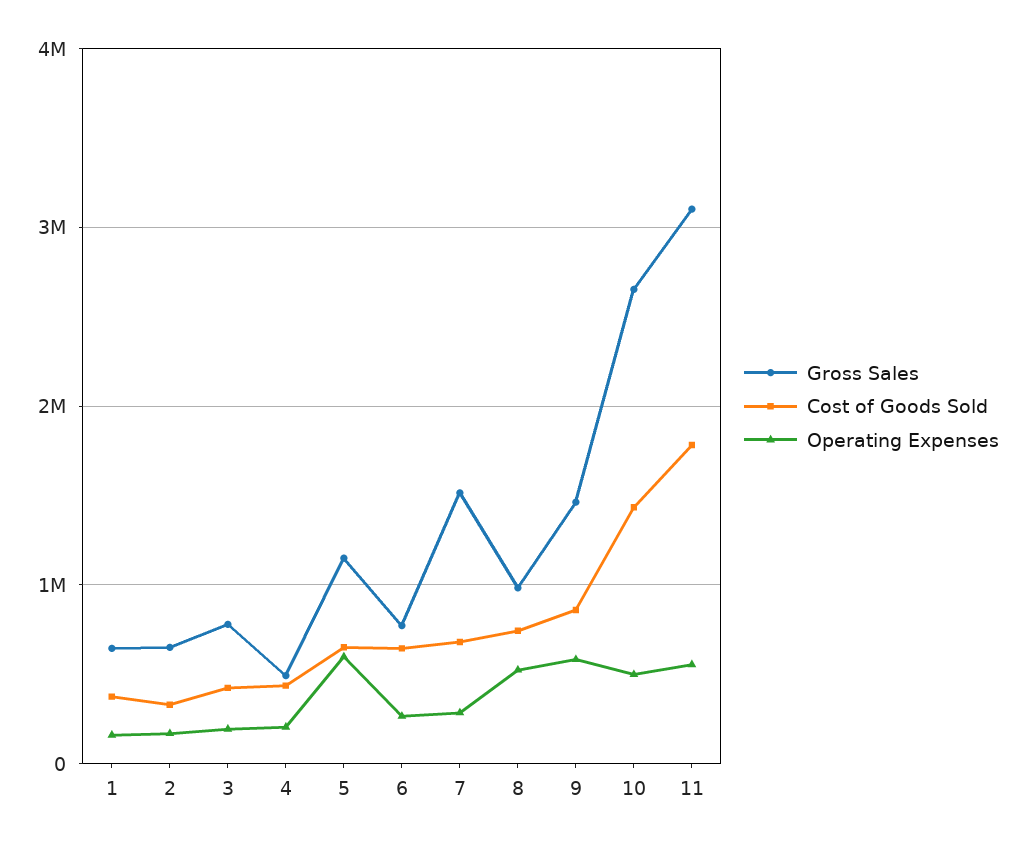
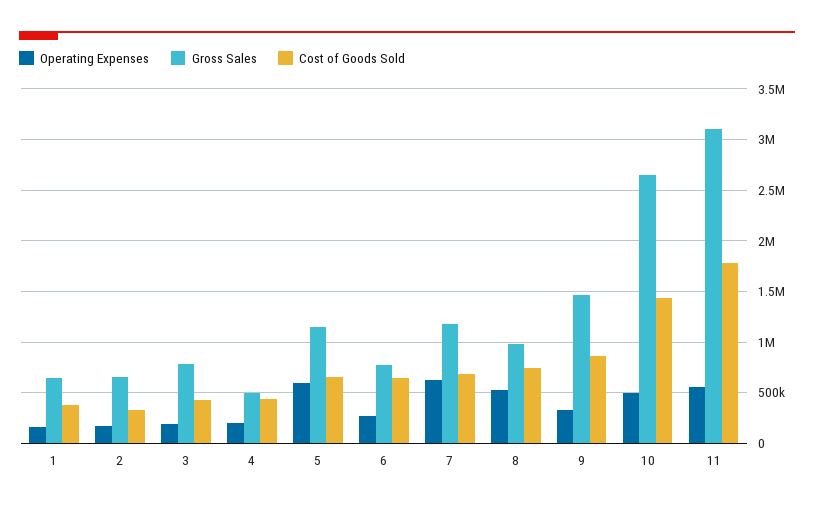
Gross Sales, 7: 1500000 -> 1200000
Operating Expenses, 7: 300000 -> 600000
Operating Expenses, 9: 600000 -> 300000

